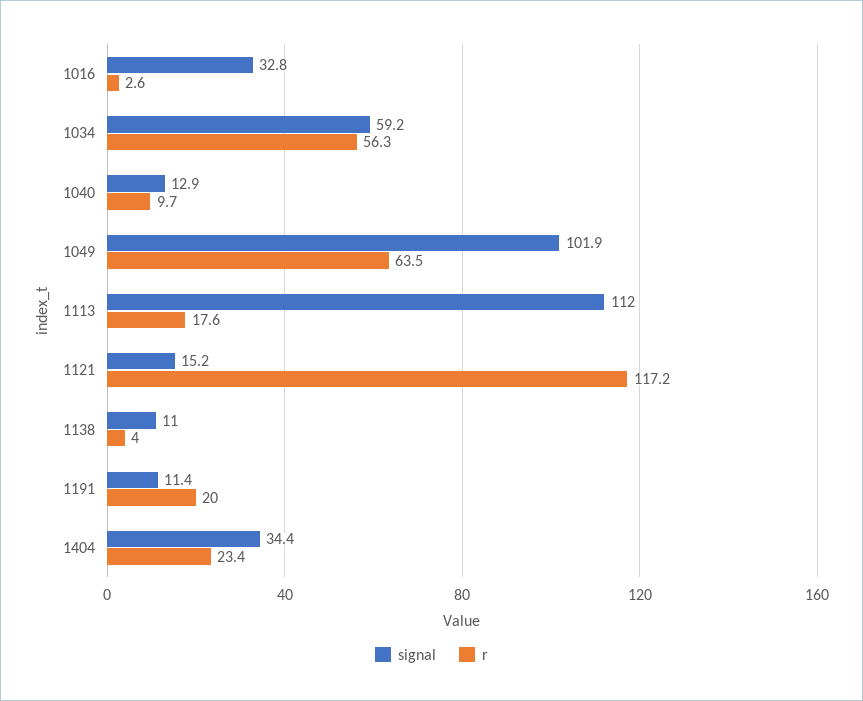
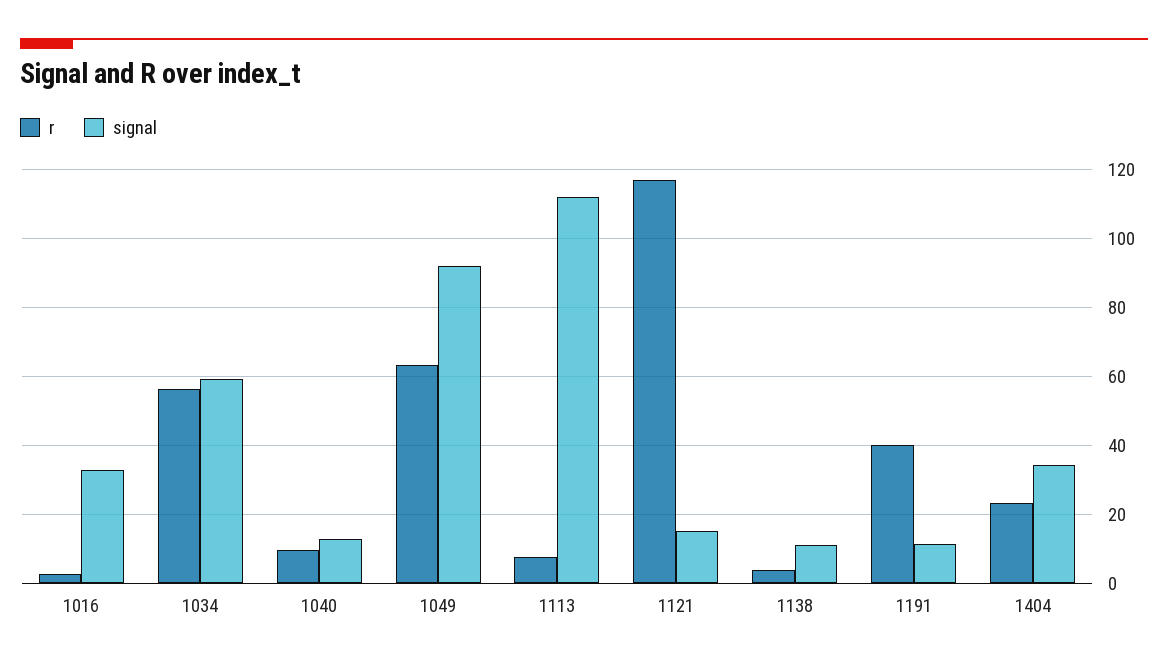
signal, 1049: 101.9 -> 92
r, 1113: 17.6 -> 8
r, 1191: 20 -> 40

